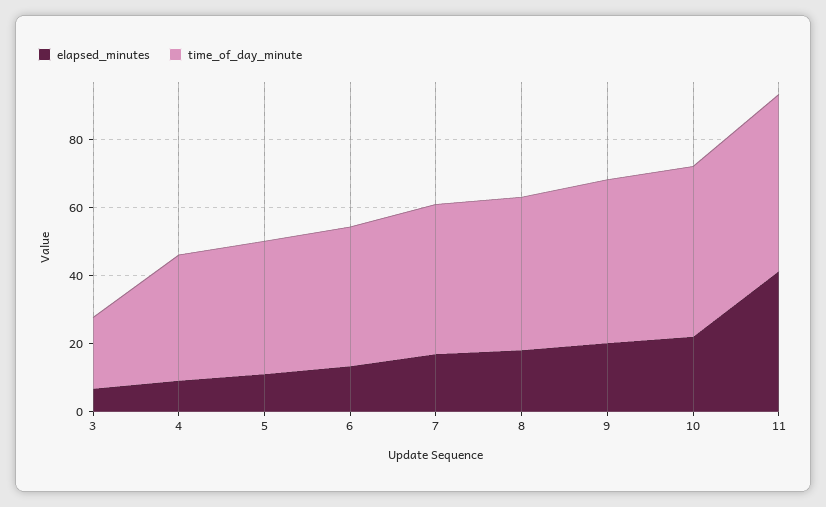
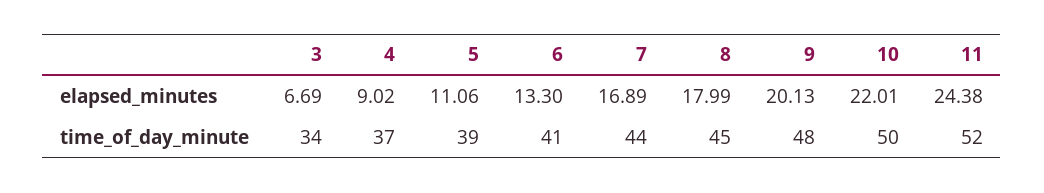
time_of_day_minute, 3: 20 -> 34
elapsed_minutes, 11: 40 -> 24.38

